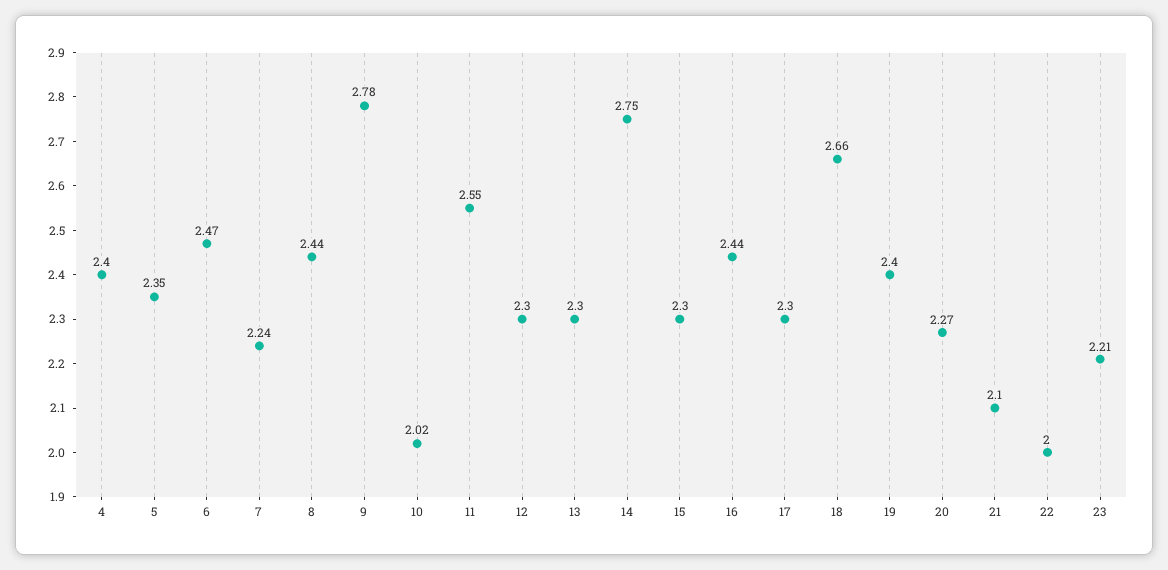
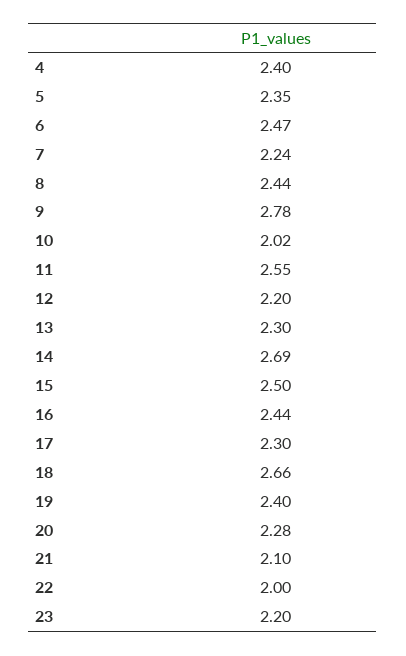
12: 2.3 -> 2.2
14: 2.75 -> 2.69
15: 2.3 -> 2.5
20: 2.27 -> 2.28
23: 2.21 -> 2.2

